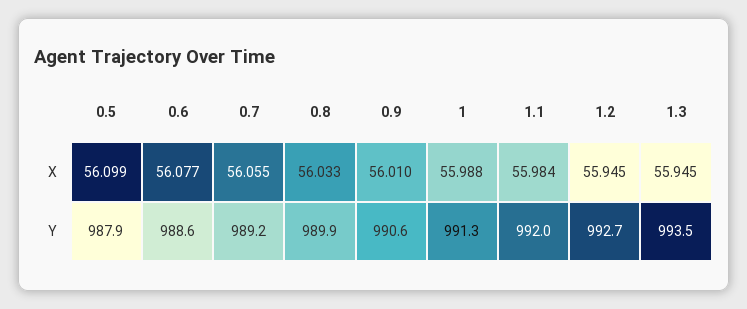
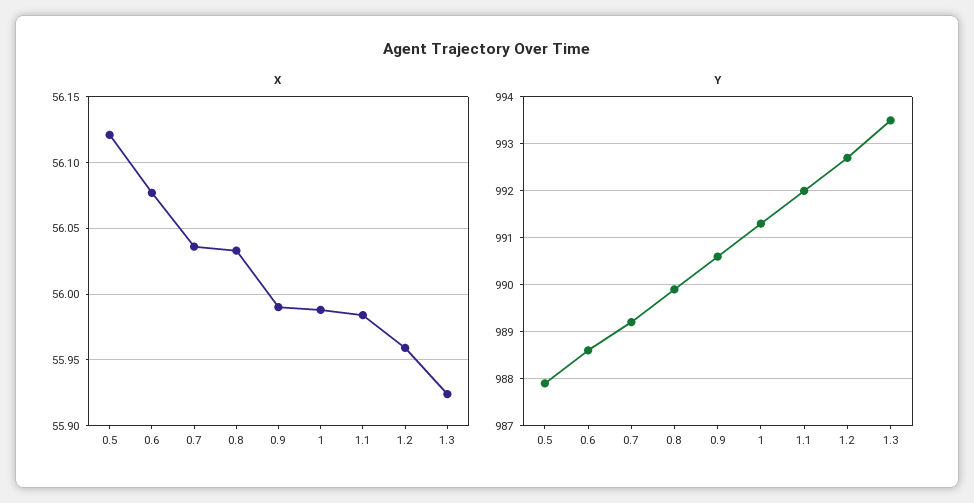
X, 0.5: 56.099 -> 56.12
X, 0.7: 56.055 -> 56.035
X, 0.9: 56.01 -> 55.99
X, 1.2: 55.945 -> 55.96
X, 1.3: 55.945 -> 55.925

